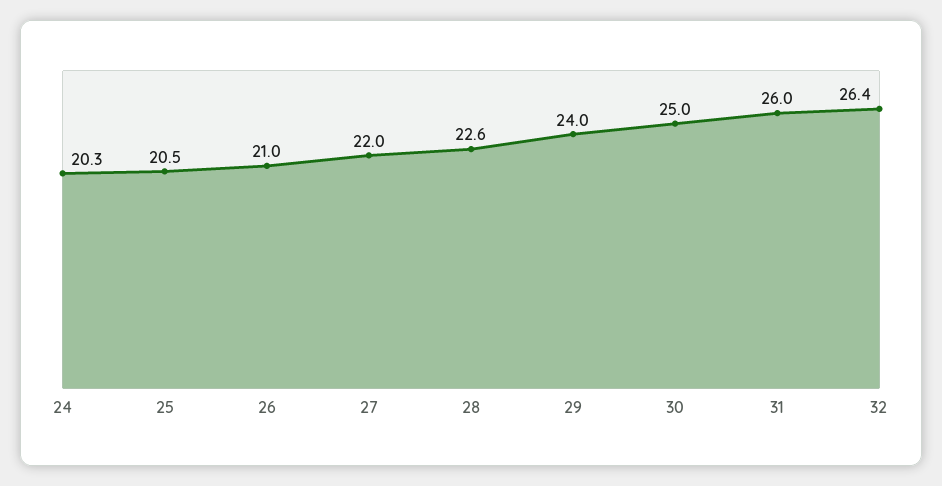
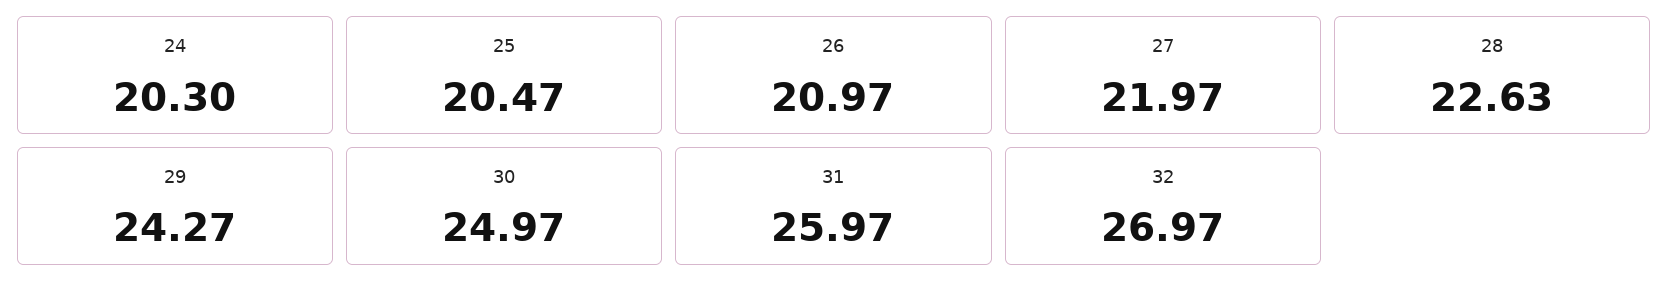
29: 24 -> 24.27
32: 26.4 -> 26.97

